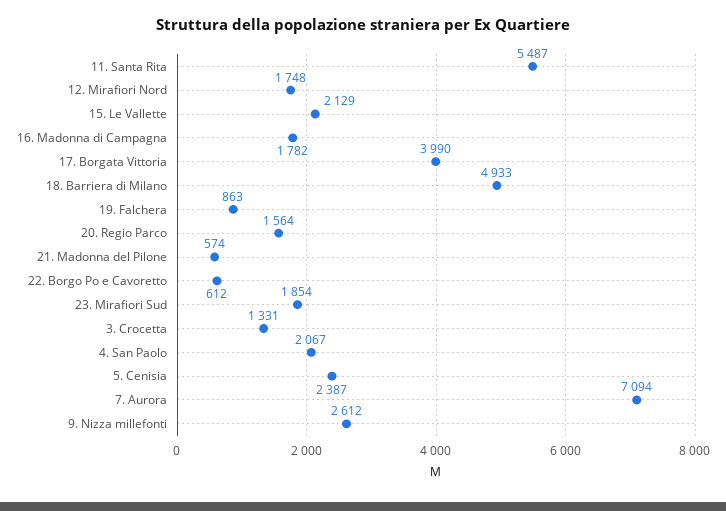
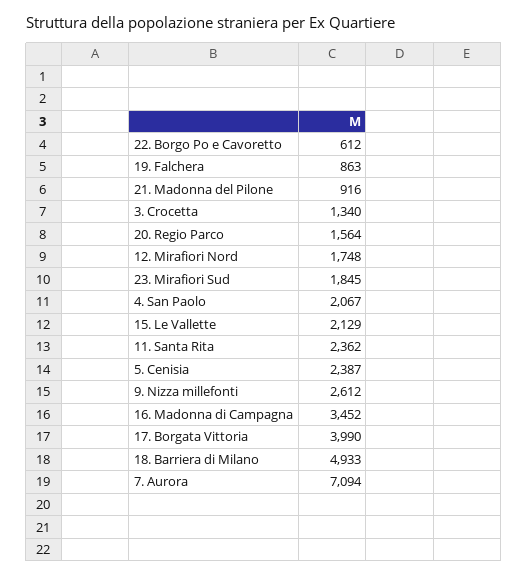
11. Santa Rita: 5487 -> 2362
16. Madonna di Campagna: 1782 -> 3452
21. Madonna del Pilone: 574 -> 916
23. Mirafiori Sud: 1854 -> 1845
3. Crocetta: 1331 -> 1340

